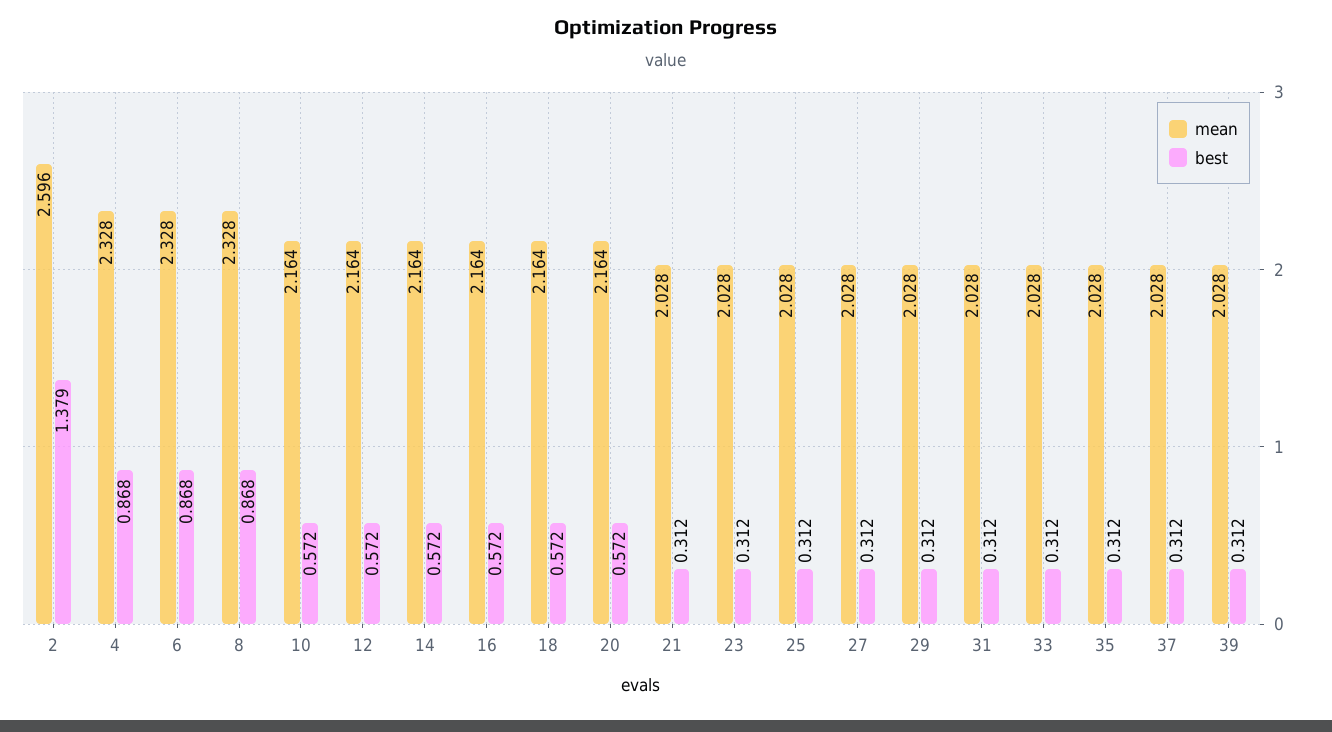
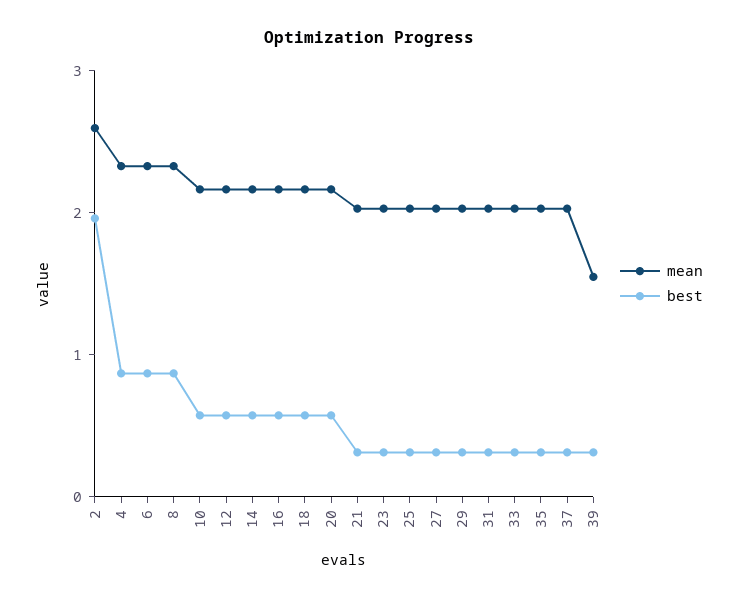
best, 2: 1.379 -> 2
mean, 39: 2.028 -> 1.6

